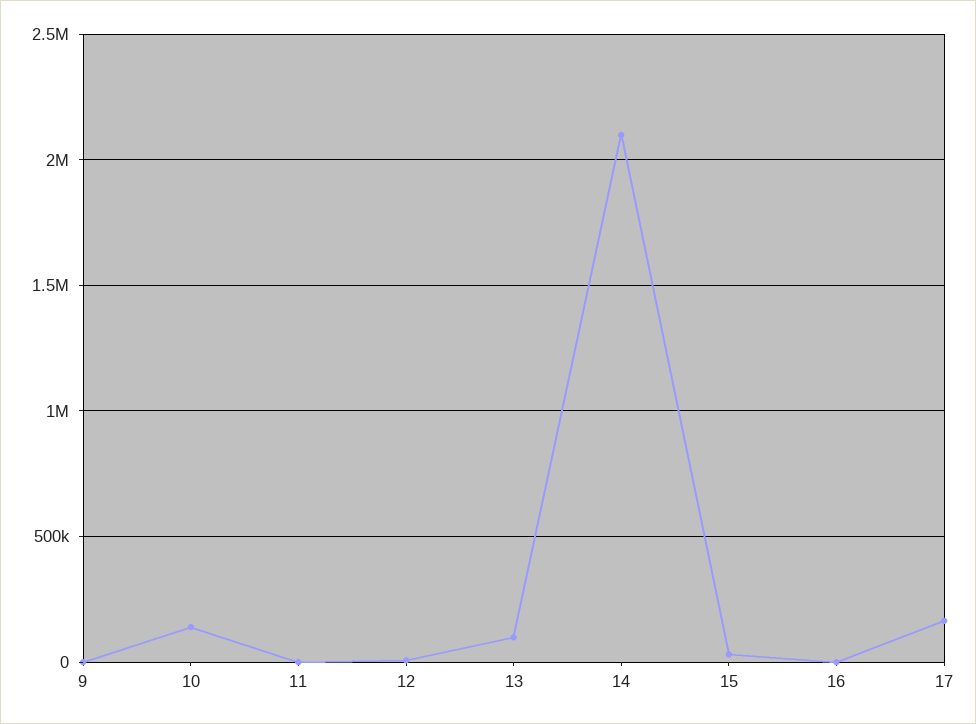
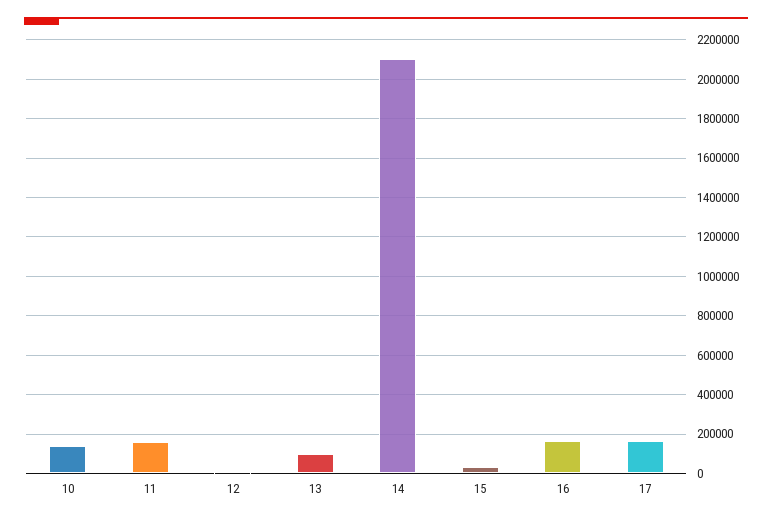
9: 0 -> none
11: 0 -> 150000
16: 0 -> 150000

